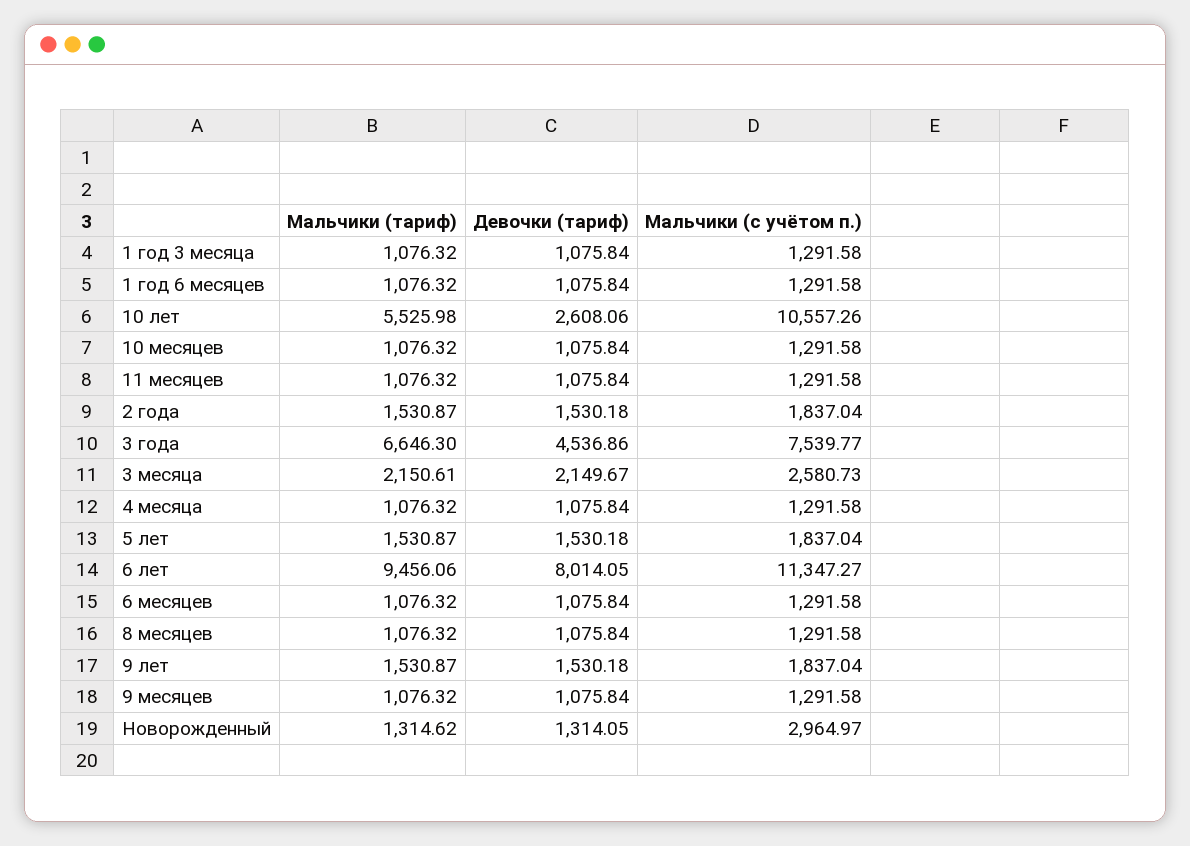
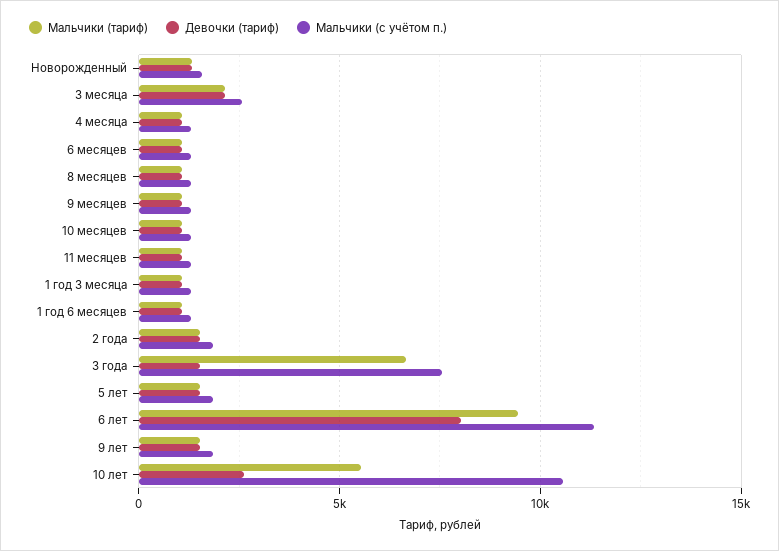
Девочки (тариф), 3 года: 4536.86 -> 1500
Мальчики (с учётом п.), Новорожденный: 2964.97 -> 1500

